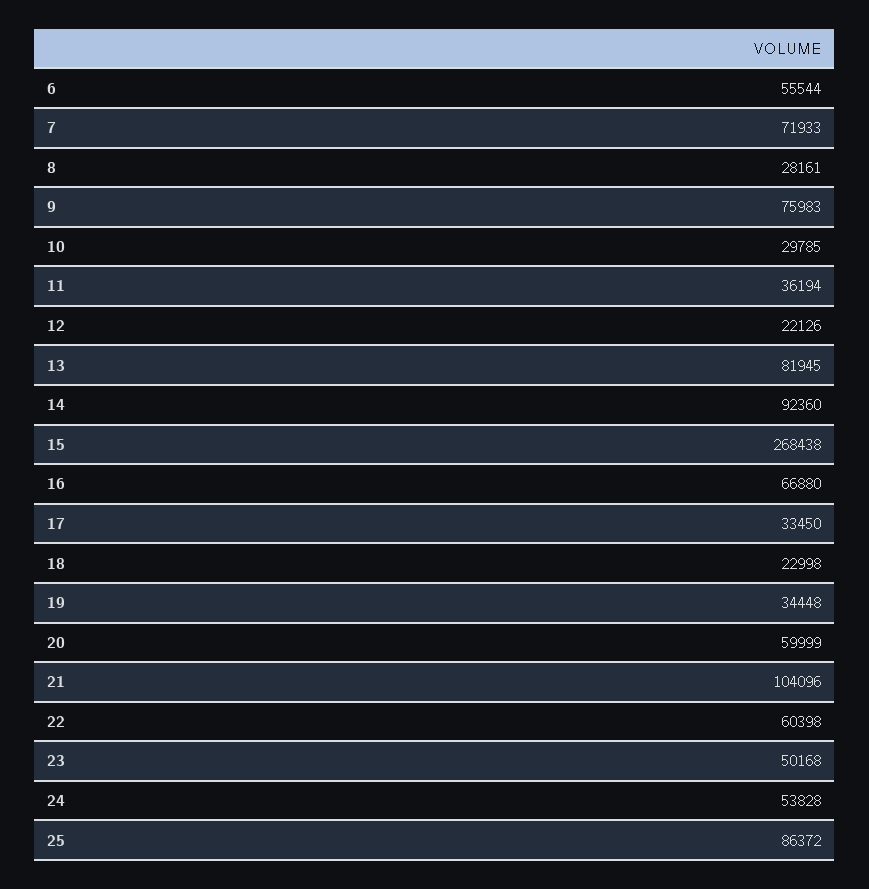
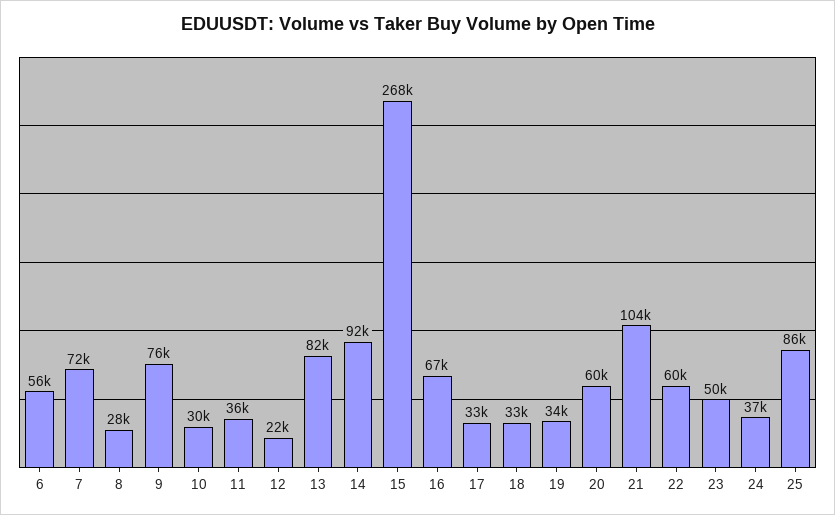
18: 22998 -> 33000
24: 53828 -> 37000

